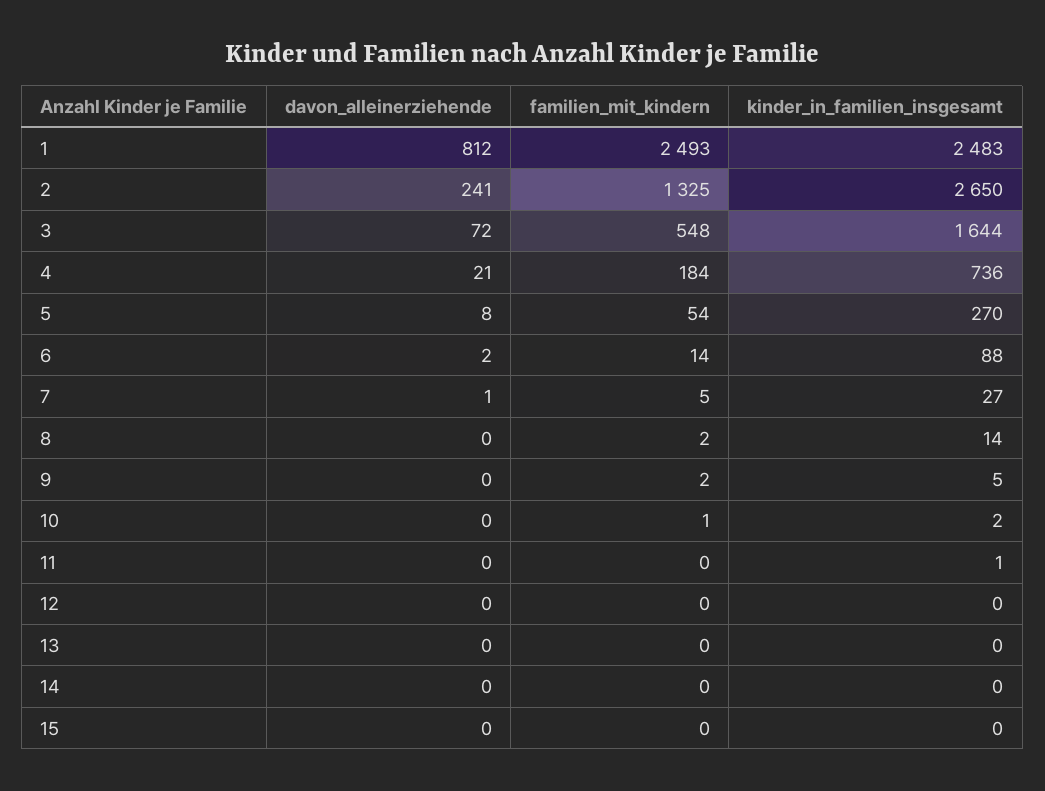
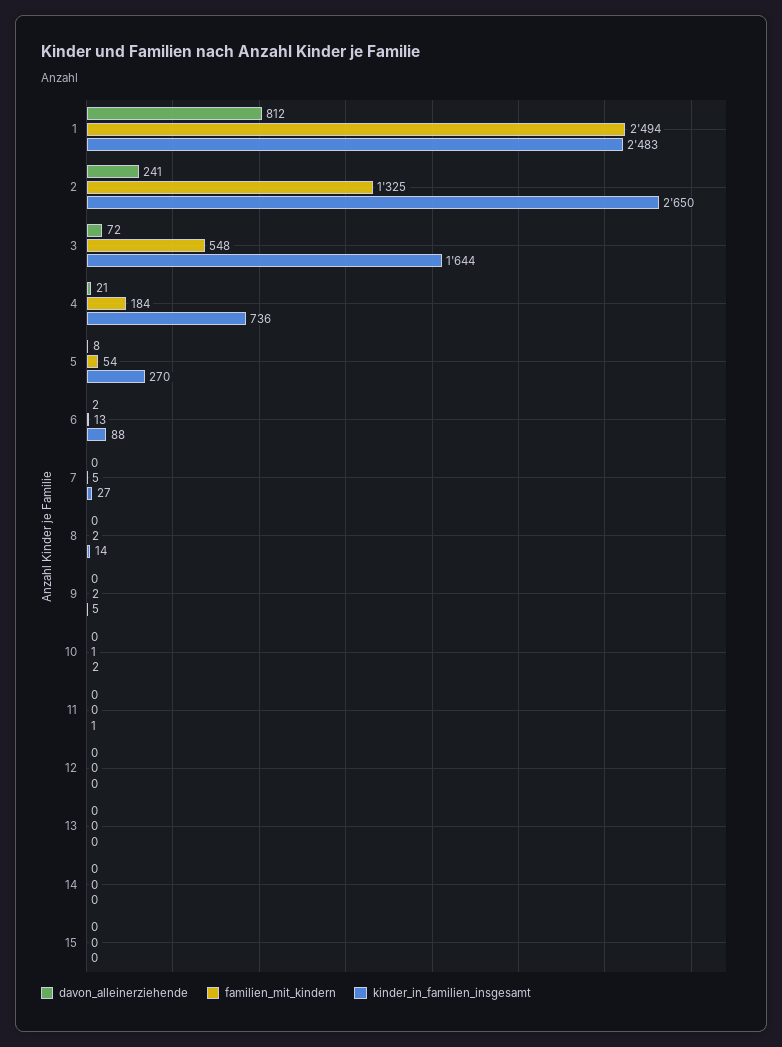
familien_mit_kindern, 1: 2493 -> 2494
familien_mit_kindern, 6: 14 -> 13
davon_alleinerziehende, 7: 1 -> 0

